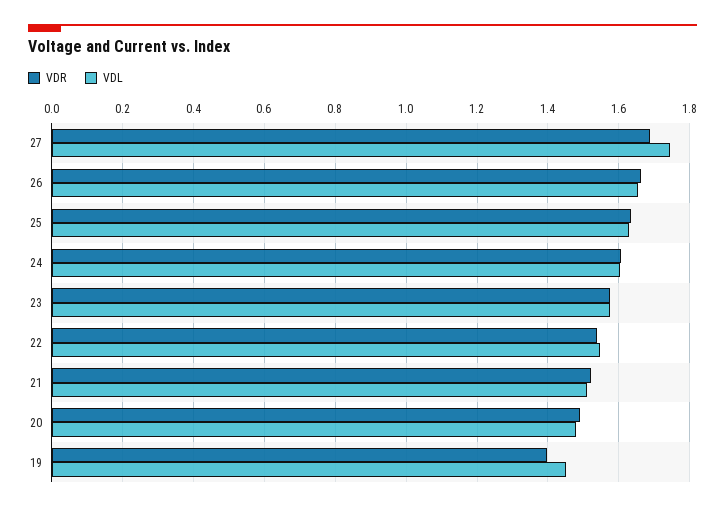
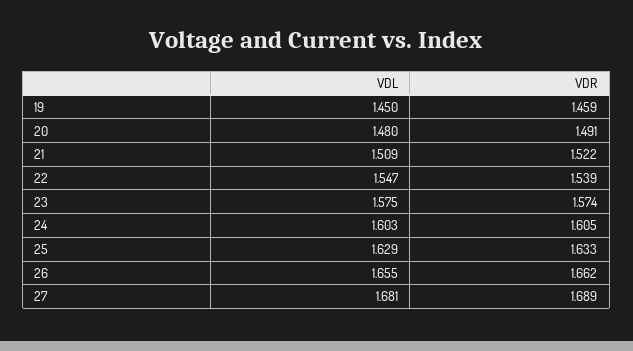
VDL, 27: 1.74 -> 1.681
VDR, 19: 1.4 -> 1.459

